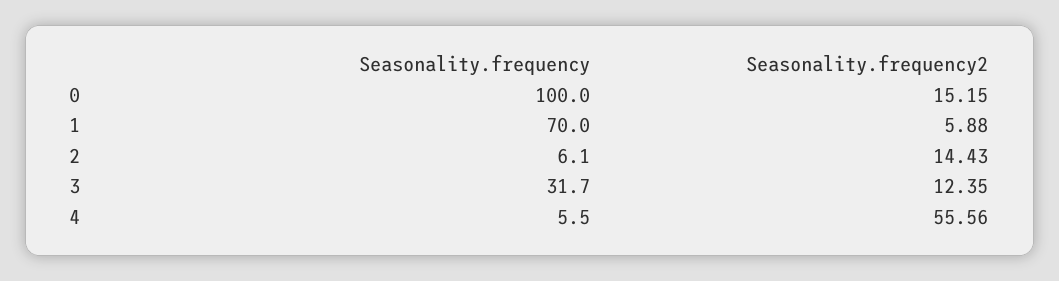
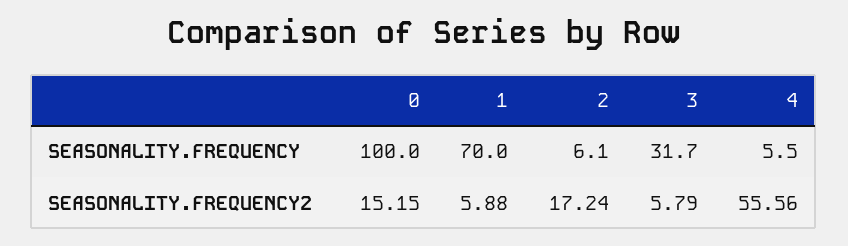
Seasonality.frequency2, 2: 14.43 -> 17.24
Seasonality.frequency2, 3: 12.35 -> 5.79

